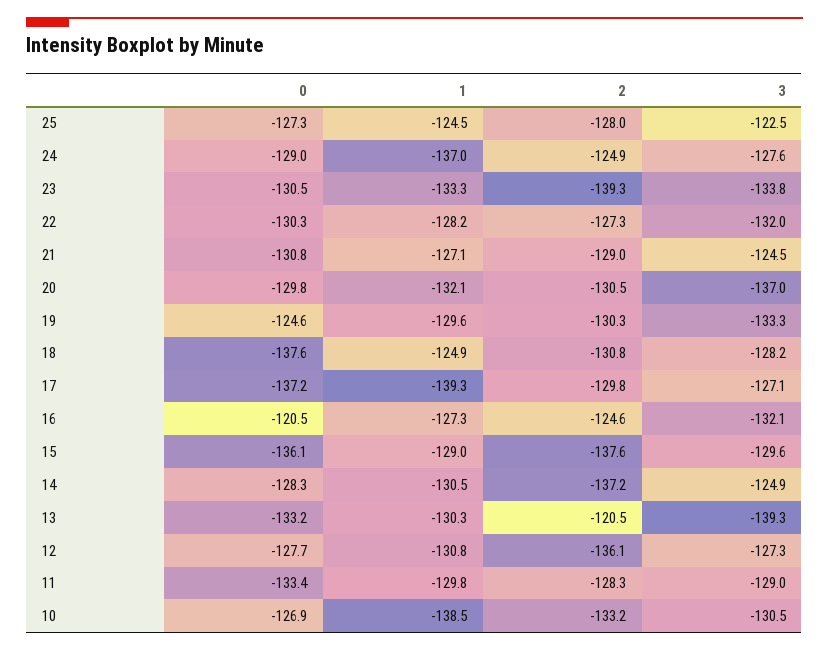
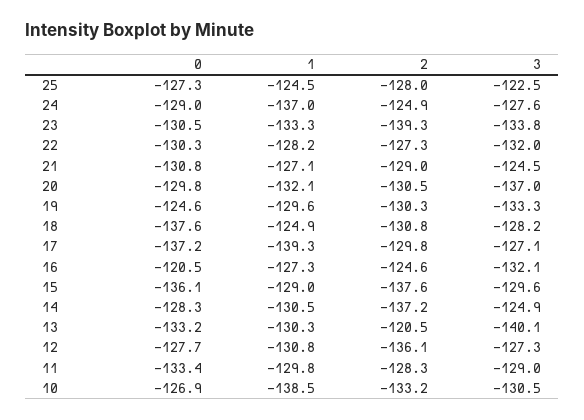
3, 13: -139.3 -> -140.1

